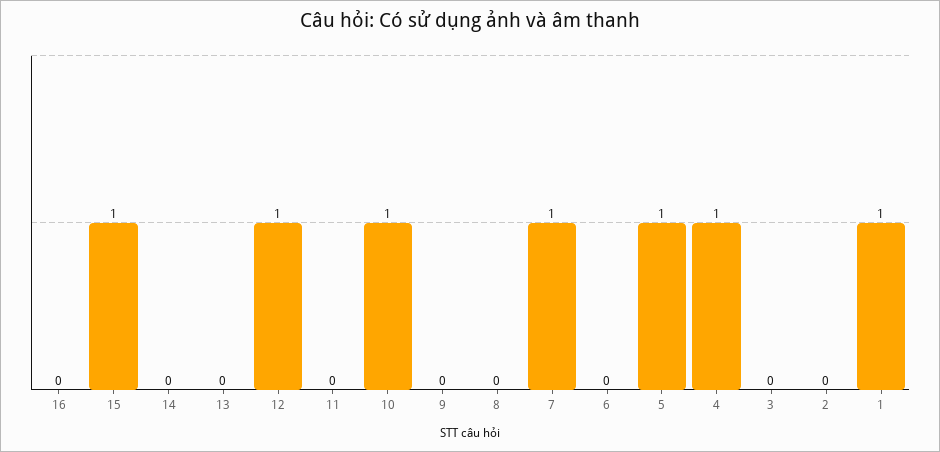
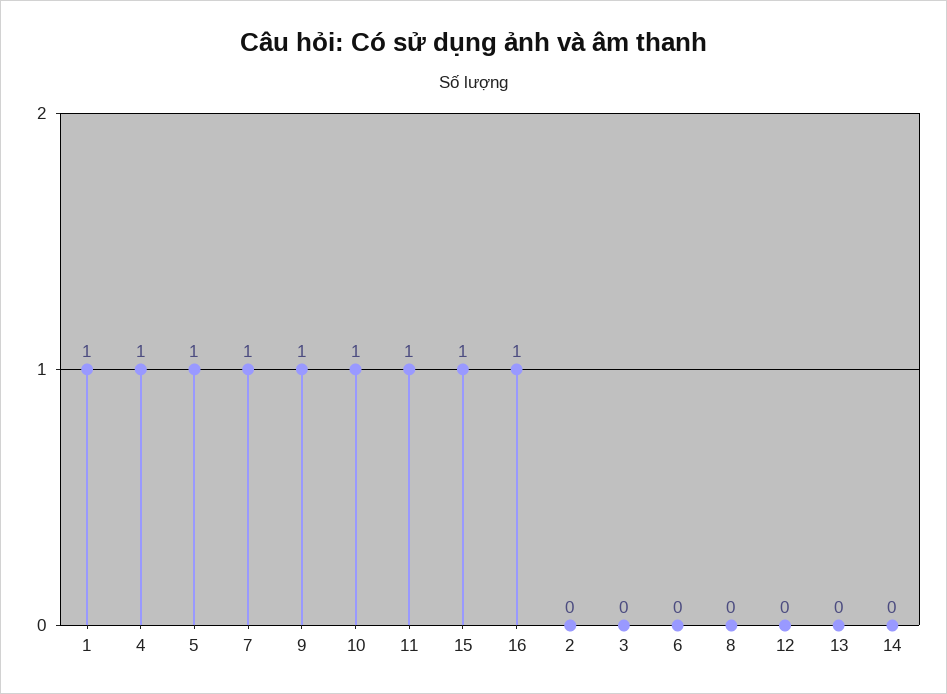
16: 0 -> 1
12: 1 -> 0
11: 0 -> 1
9: 0 -> 1

